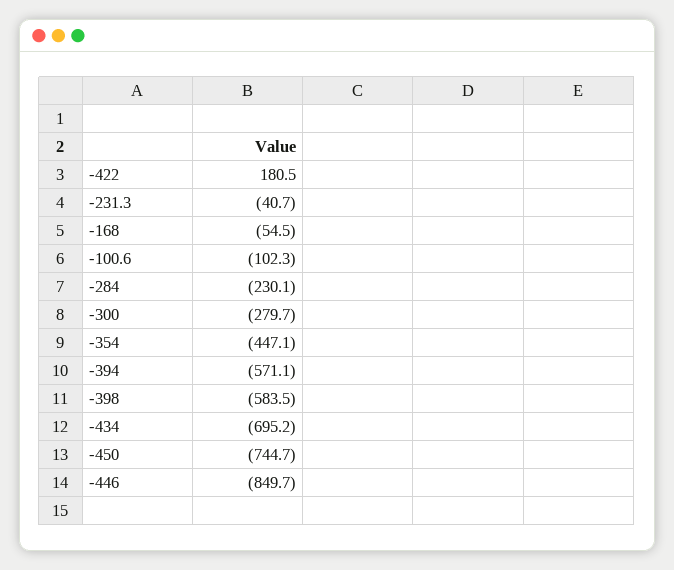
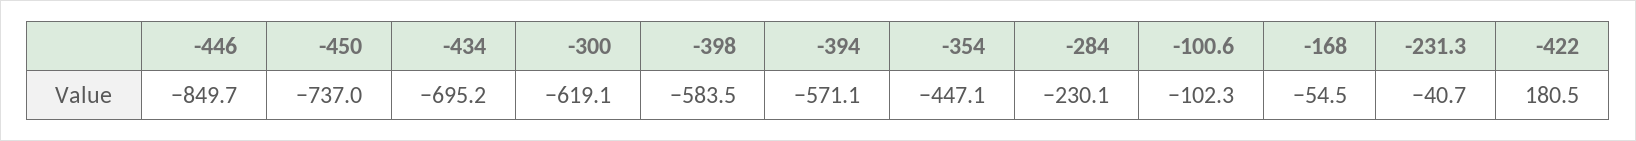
-300: -279.7 -> -619.1
-450: -744.7 -> -737

